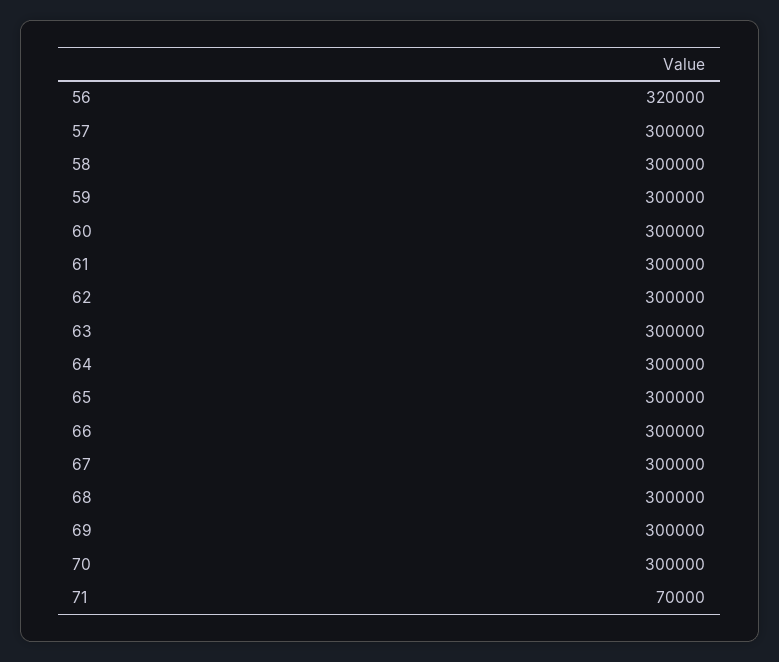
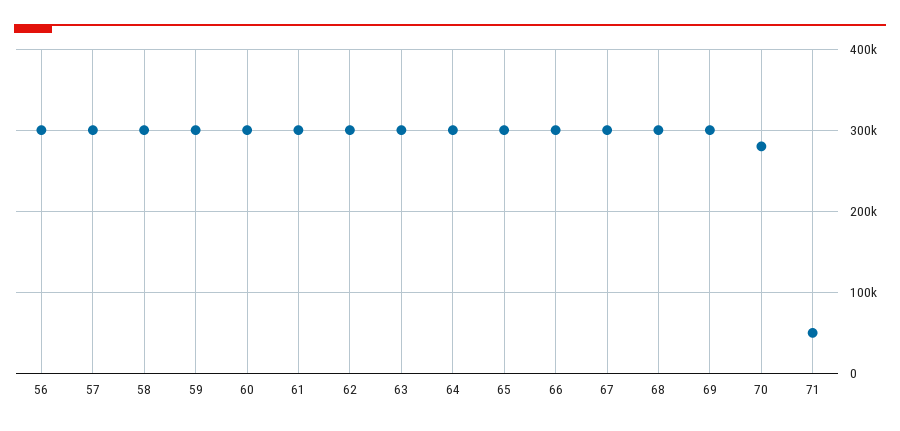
56: 320000 -> 300000
70: 300000 -> 280000
71: 70000 -> 50000

